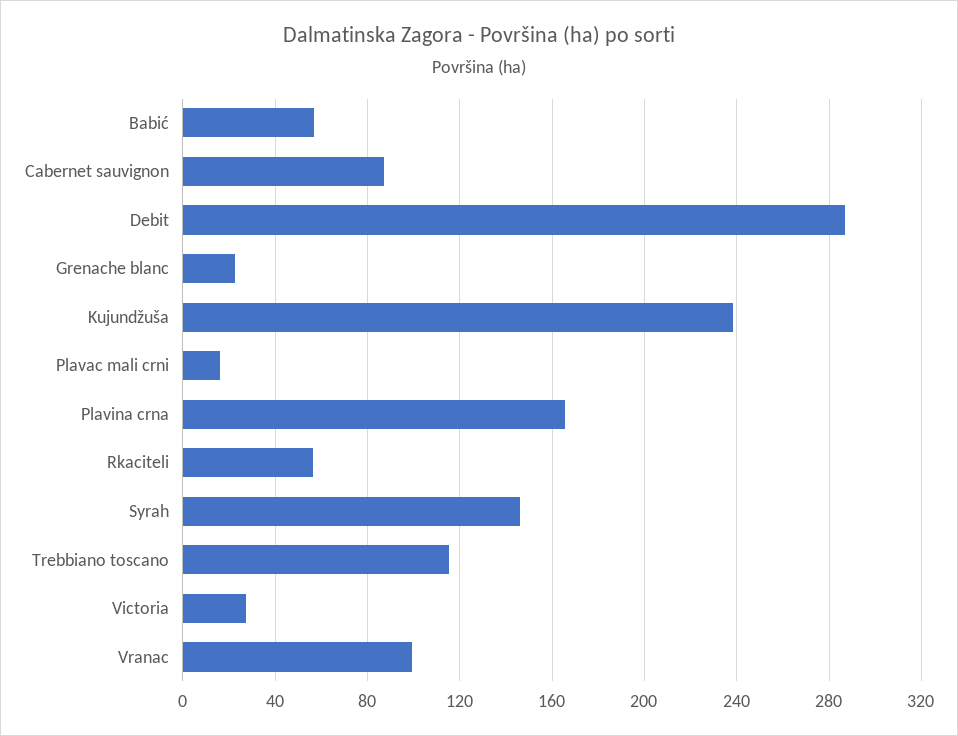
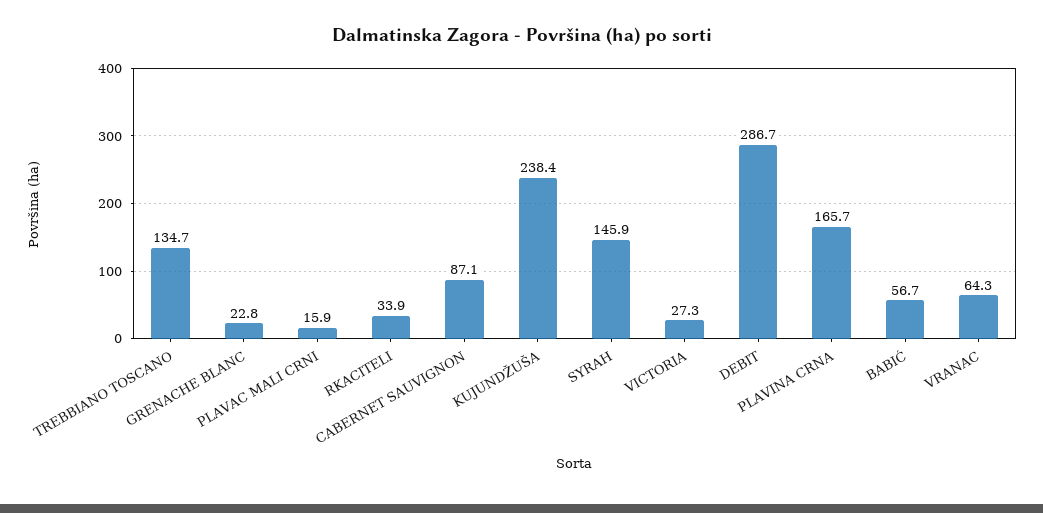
Rkaciteli: 55 -> 33.9
Trebbiano toscano: 115 -> 134.7
Vranac: 100 -> 64.3

